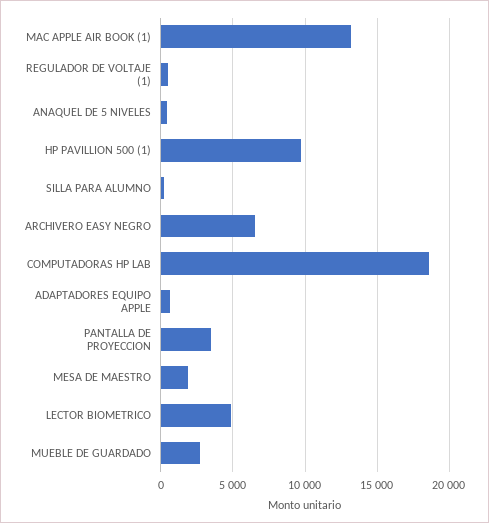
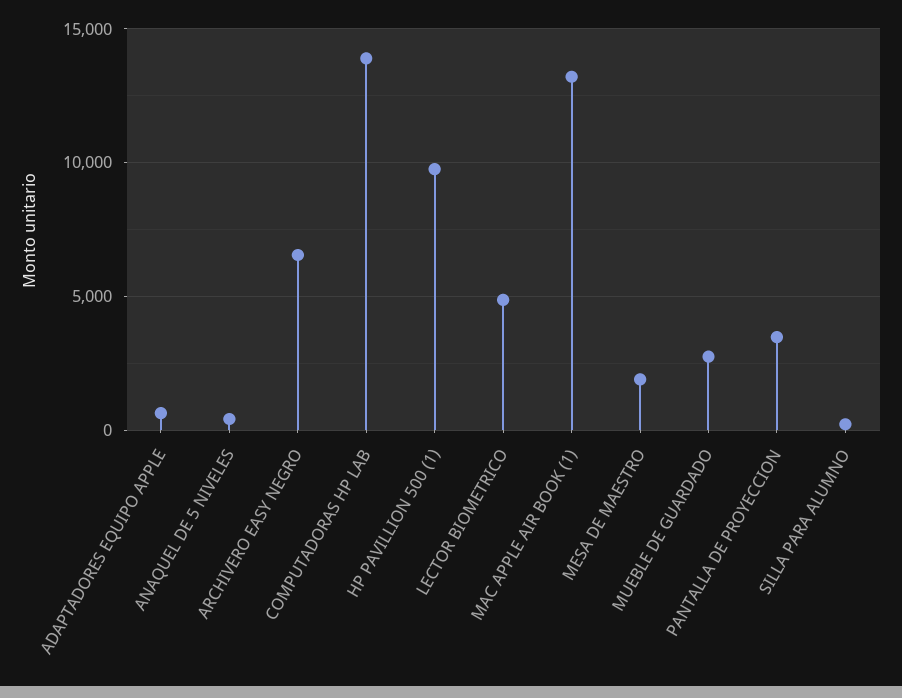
REGULADOR DE VOLTAJE (1): 500 -> none
COMPUTADORAS HP LAB: 18500 -> 14000

